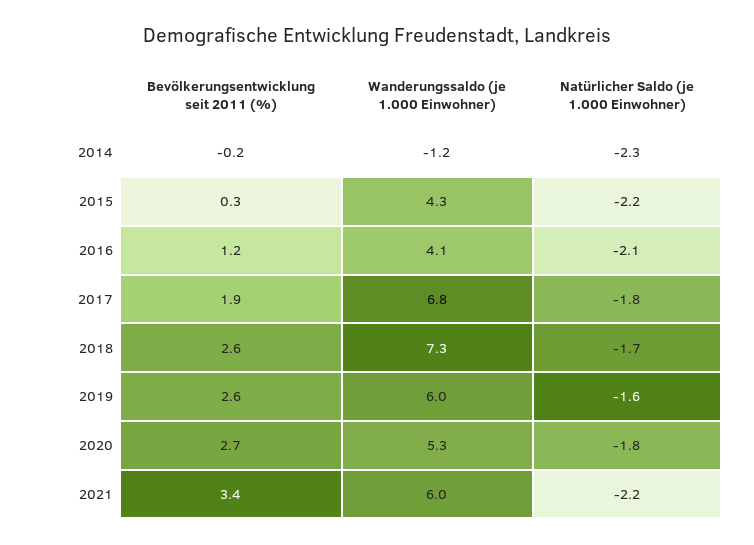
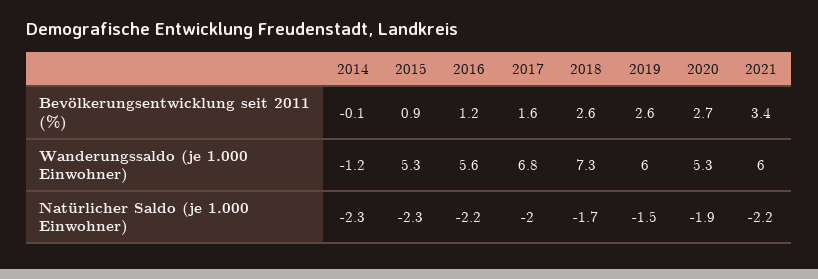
Bevölkerungsentwicklung seit 2011 (%), 2014: -0.2 -> -0.1
Bevölkerungsentwicklung seit 2011 (%), 2015: 0.3 -> 0.9
Wanderungssaldo (je 1.000 Einwohner), 2015: 4.3 -> 5.3
Natürlicher Saldo (je 1.000 Einwohner), 2015: -2.2 -> -2.3
Wanderungssaldo (je 1.000 Einwohner), 2016: 4.1 -> 5.6
Natürlicher Saldo (je 1.000 Einwohner), 2016: -2.1 -> -2.2
Bevölkerungsentwicklung seit 2011 (%), 2017: 1.9 -> 1.6
Natürlicher Saldo (je 1.000 Einwohner), 2017: -1.8 -> -2
Natürlicher Saldo (je 1.000 Einwohner), 2019: -1.6 -> -1.5
Natürlicher Saldo (je 1.000 Einwohner), 2020: -1.8 -> -1.9

